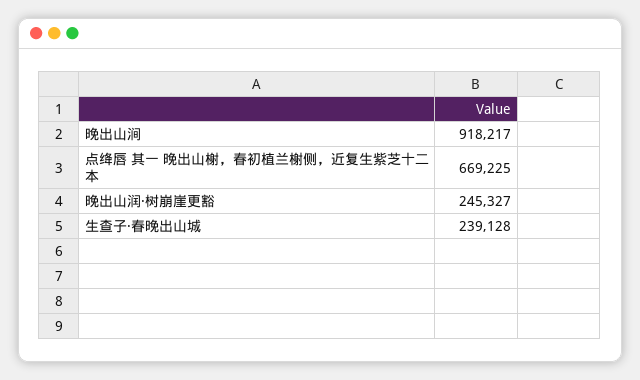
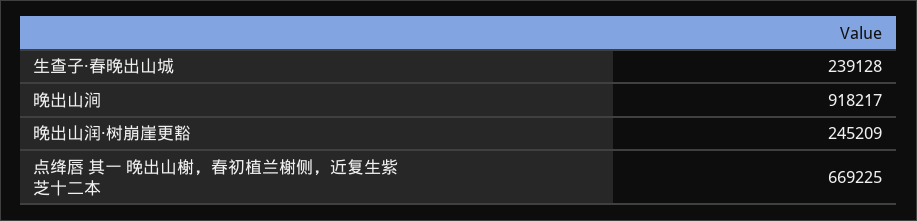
晚出山润·树崩崖更豁: 245327 -> 245209

